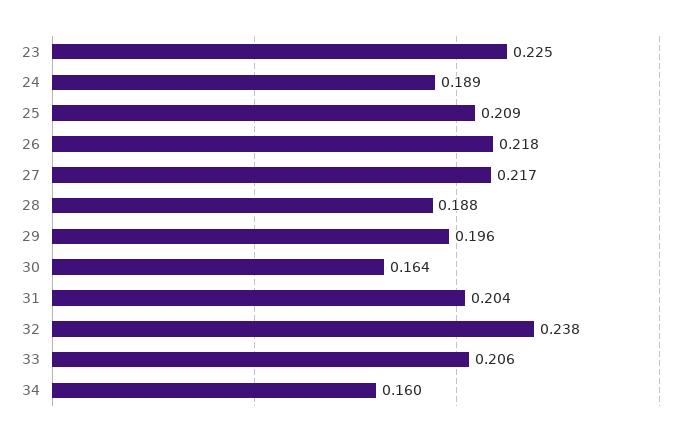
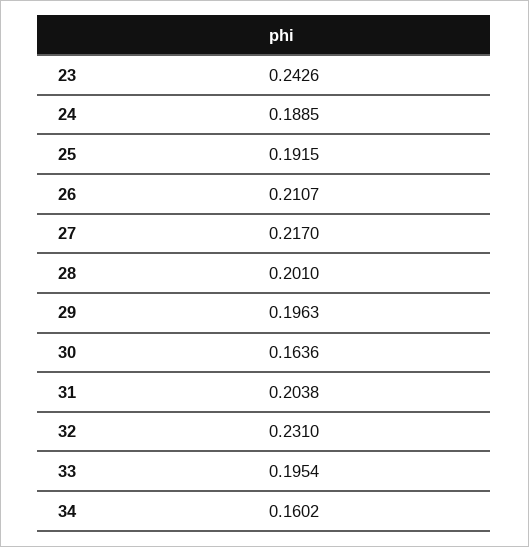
23: 0.225 -> 0.2426
25: 0.209 -> 0.1915
26: 0.218 -> 0.2107
28: 0.188 -> 0.201
32: 0.238 -> 0.231
33: 0.206 -> 0.1954

